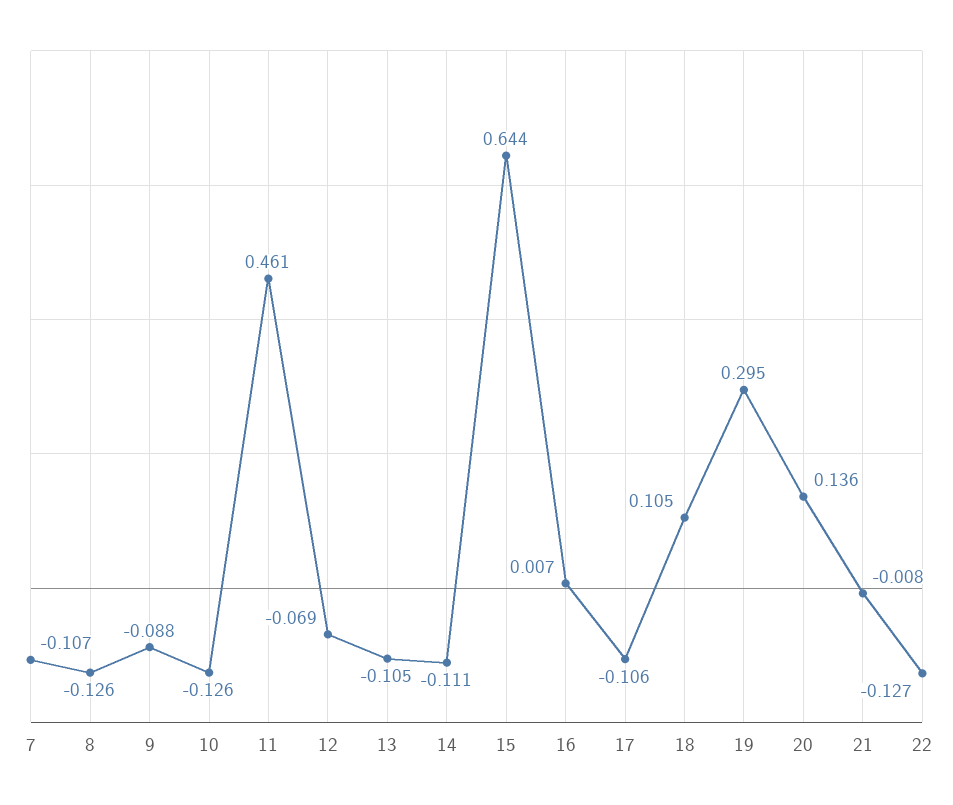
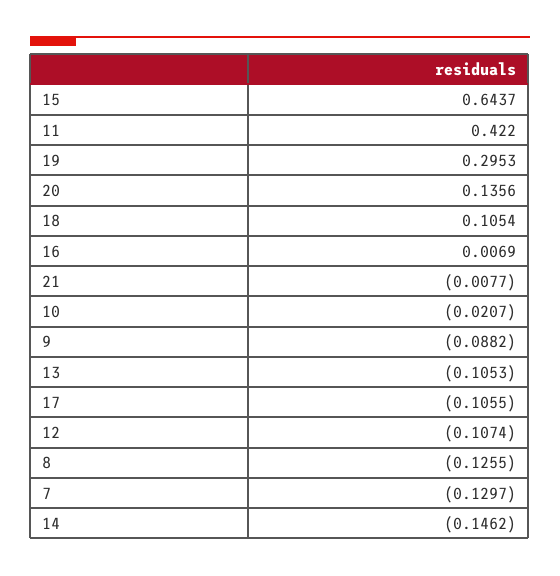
7: -0.107 -> -0.1297
10: -0.126 -> -0.0207
11: 0.461 -> 0.422
12: -0.069 -> -0.1074
14: -0.111 -> -0.1462
22: -0.127 -> none

